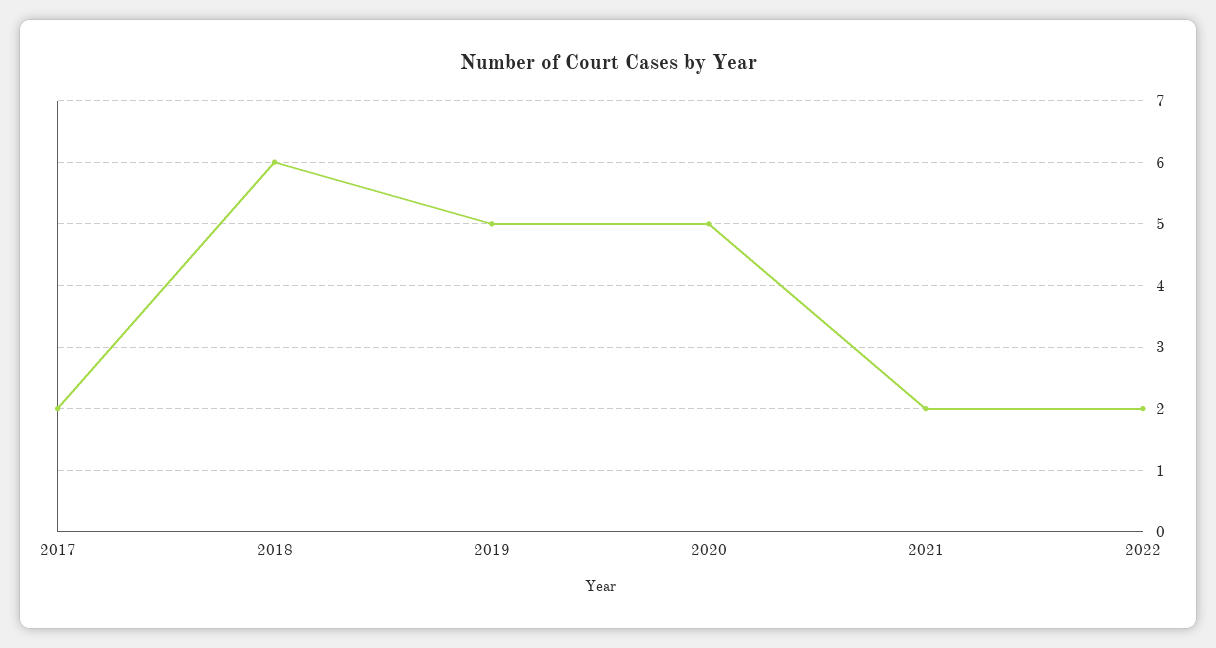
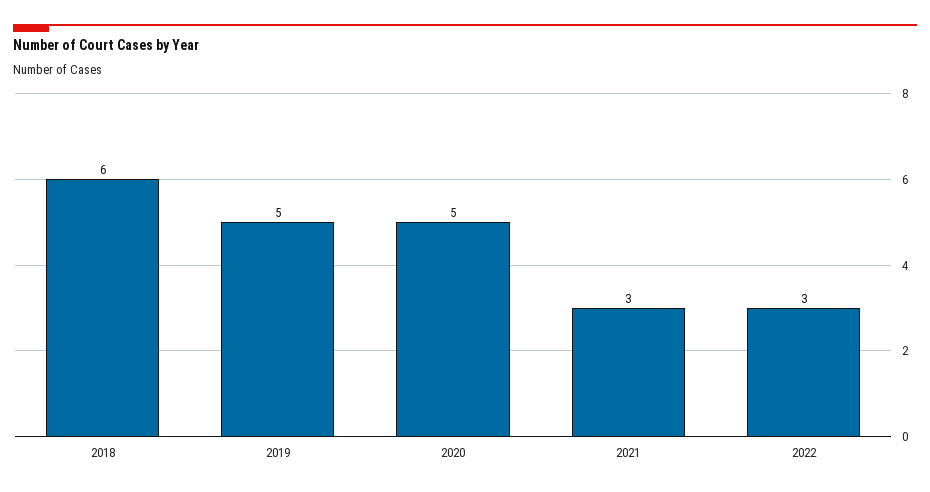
2017: 2 -> none
2021: 2 -> 3
2022: 2 -> 3

